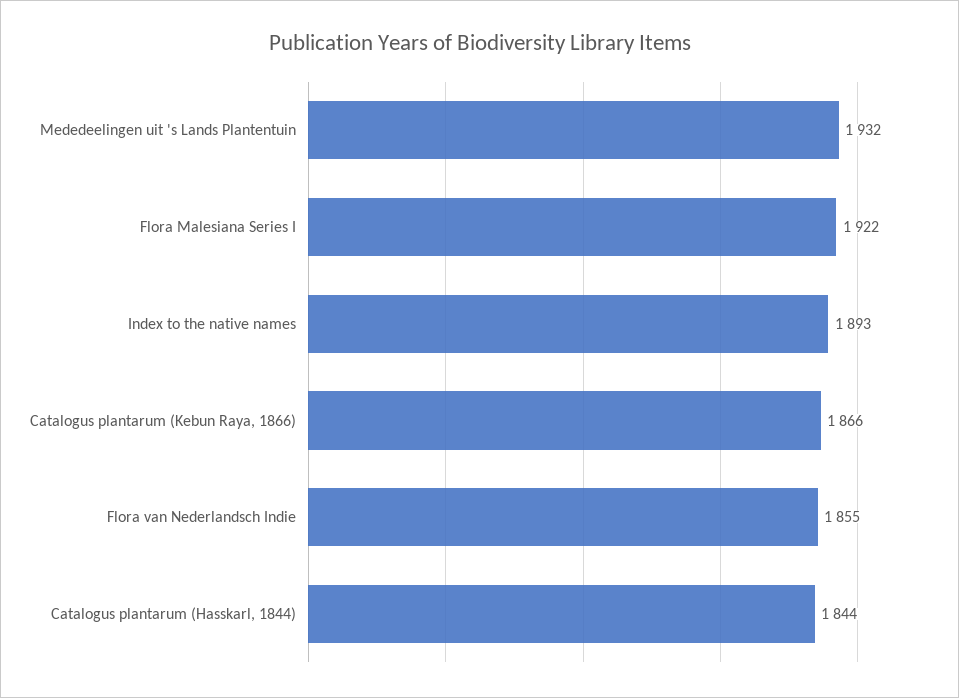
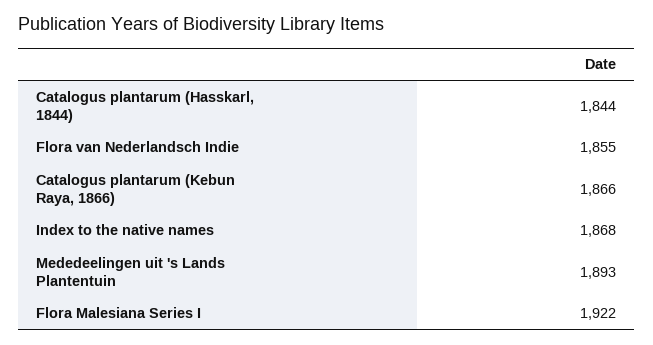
Mededeelingen uit 's Lands Plantentuin: 1932 -> 1893
Index to the native names: 1893 -> 1868

